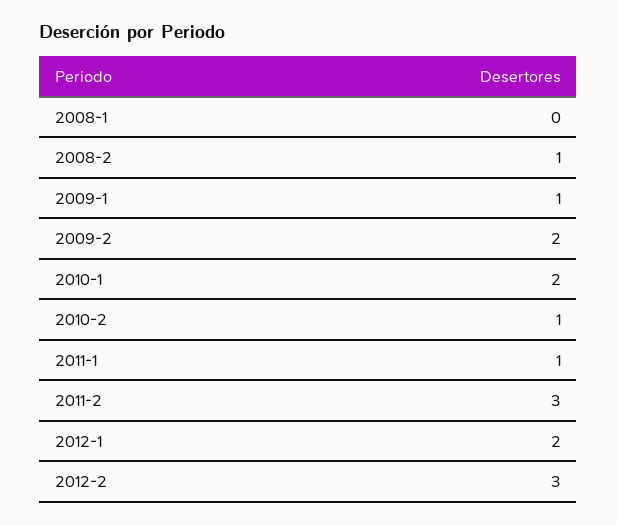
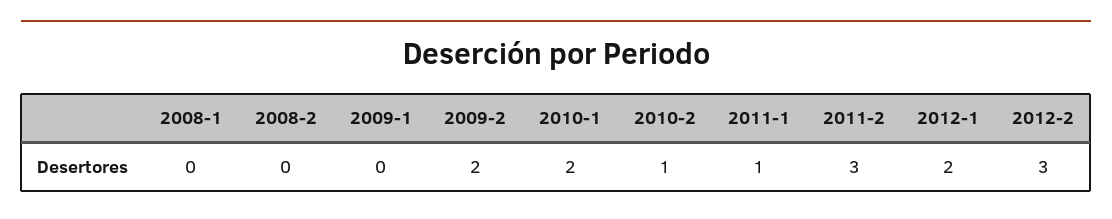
2008-2: 1 -> 0
2009-1: 1 -> 0

